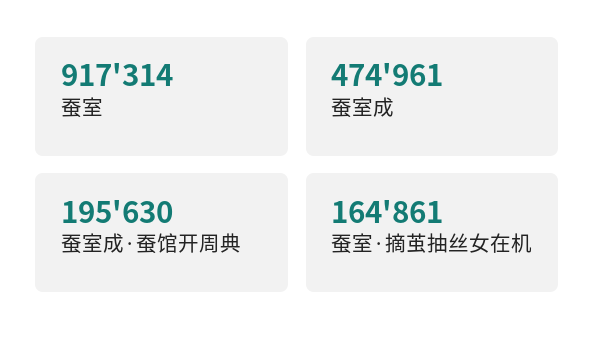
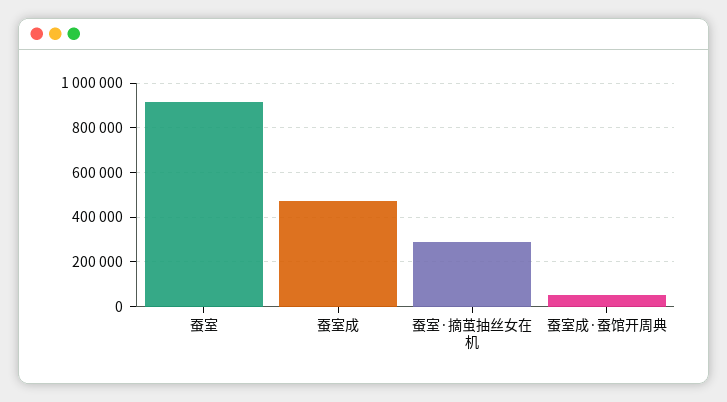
蚕室成·蚕馆开周典: 195630 -> 50000
蚕室·摘茧抽丝女在机: 164861 -> 300000

